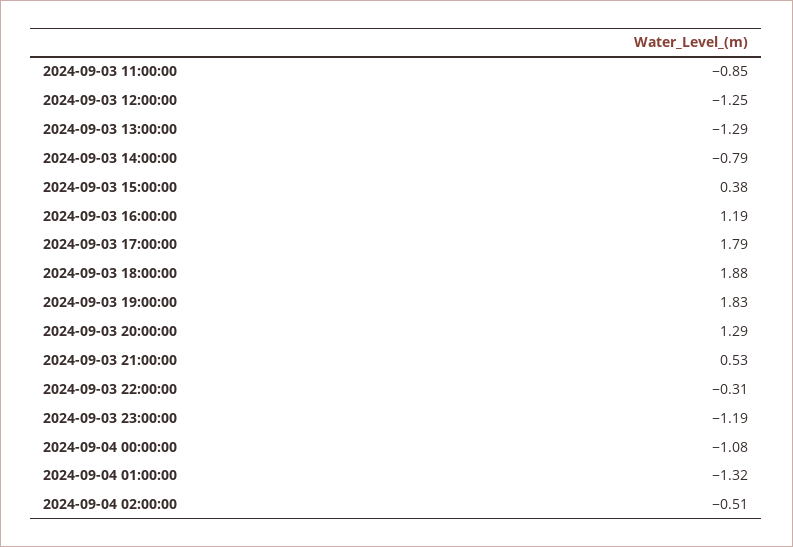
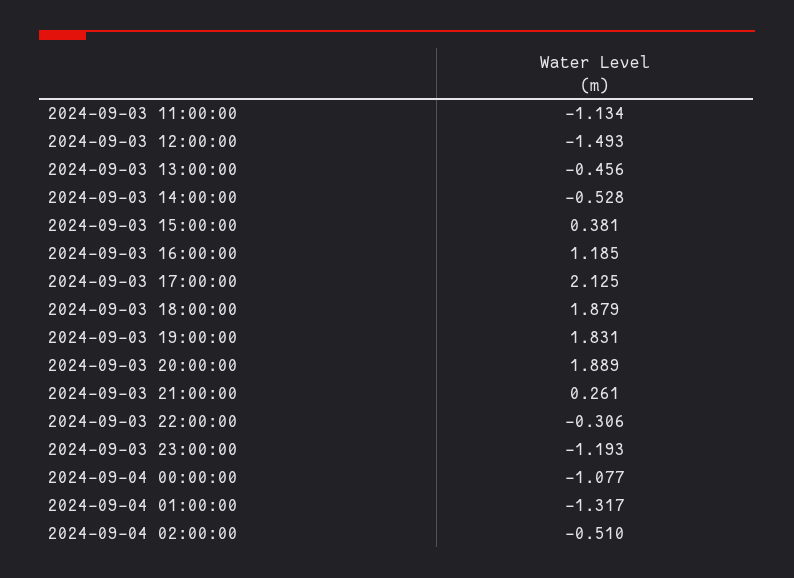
2024-09-03 11:00:00: -0.85 -> -1.134
2024-09-03 12:00:00: -1.25 -> -1.493
2024-09-03 13:00:00: -1.29 -> -0.456
2024-09-03 14:00:00: -0.79 -> -0.528
2024-09-03 17:00:00: 1.79 -> 2.125
2024-09-03 20:00:00: 1.29 -> 1.889
2024-09-03 21:00:00: 0.53 -> 0.261

